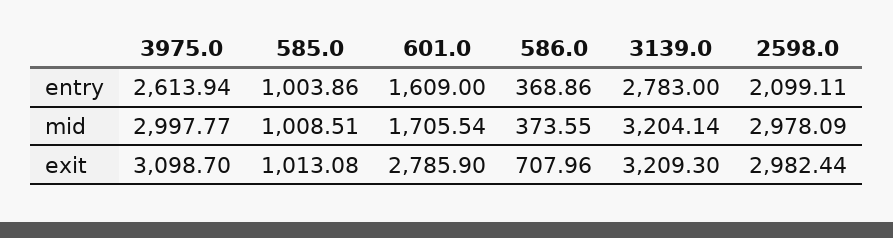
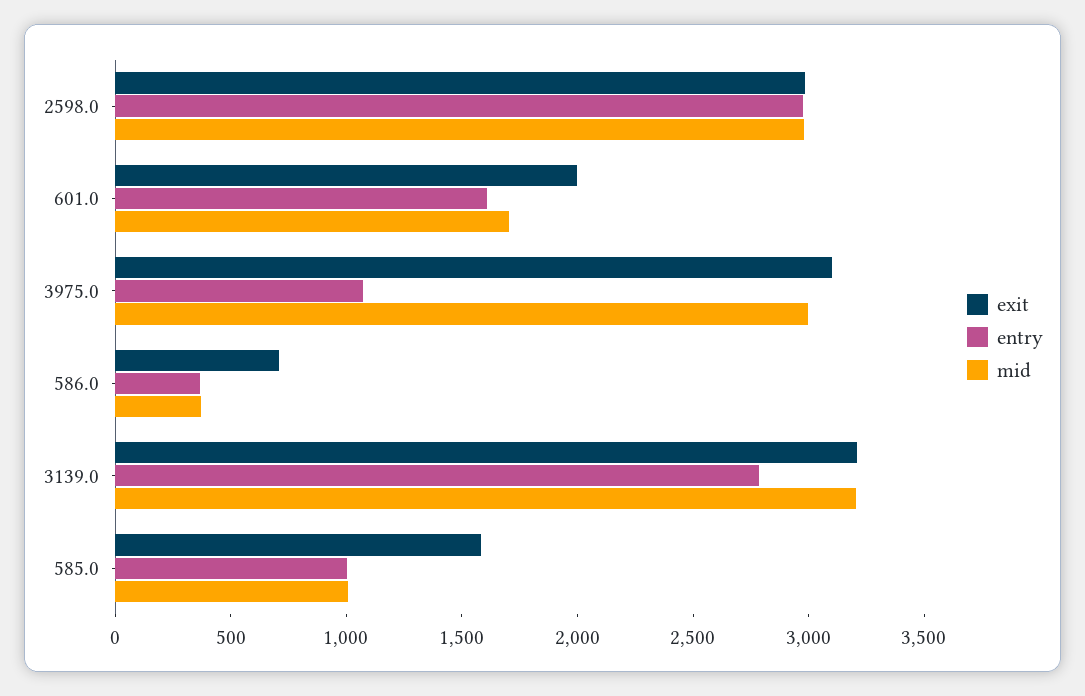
entry, 3975.0: 2613.94 -> 1100
entry, 2598.0: 2099.11 -> 3000
exit, 585.0: 1013.08 -> 1600
exit, 601.0: 2785.9 -> 2000

